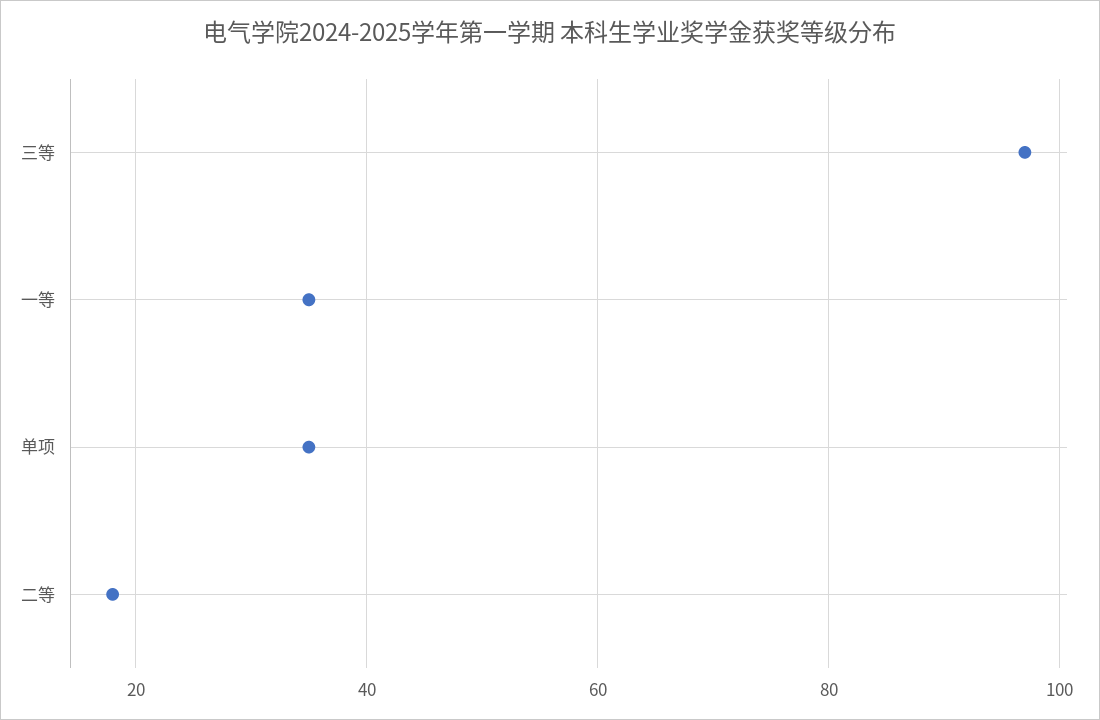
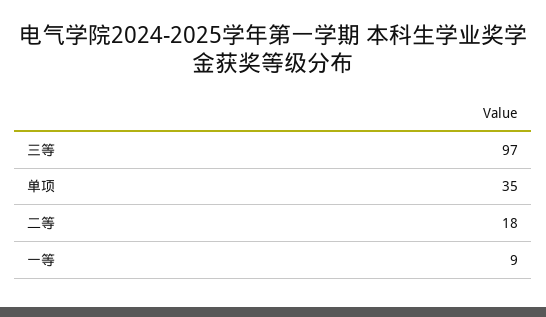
一等: 35 -> 9

